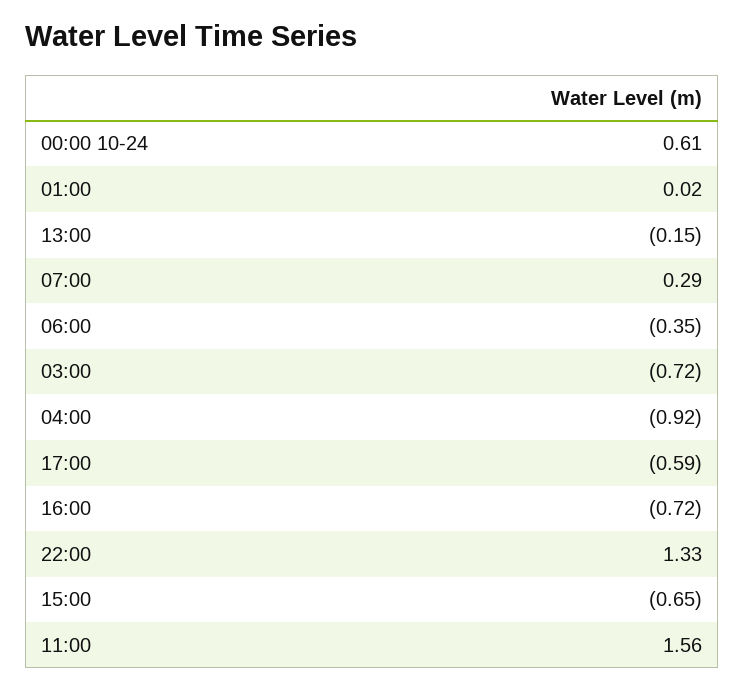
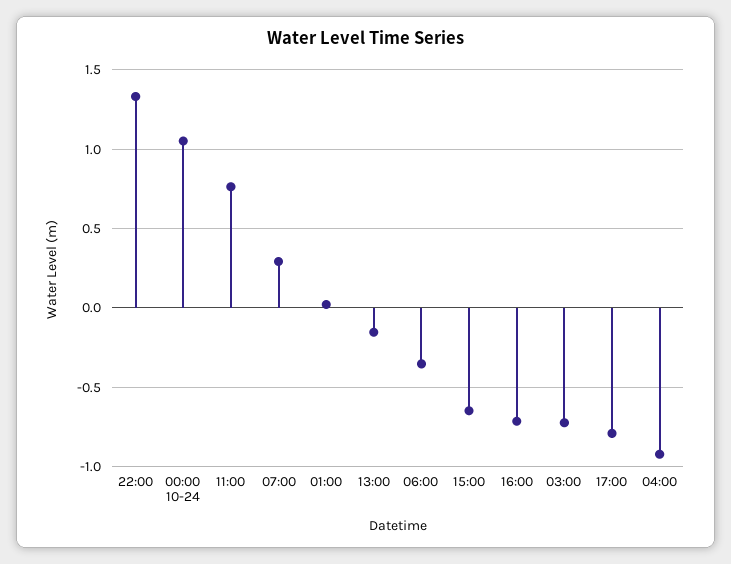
00:00 10-24: 0.61 -> 1.05
17:00: -0.59 -> -0.8
11:00: 1.56 -> 0.75

